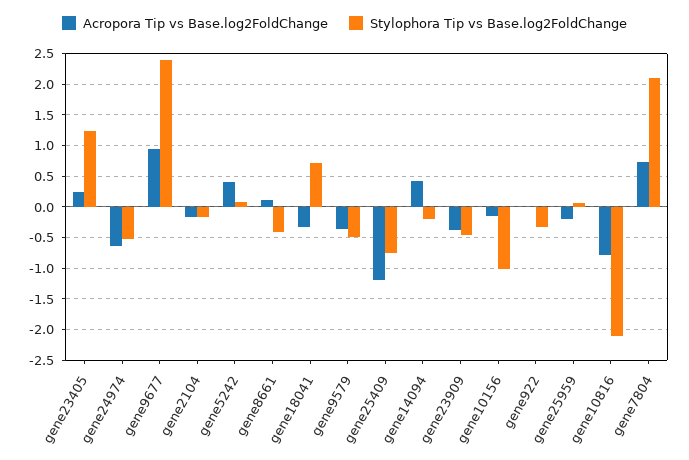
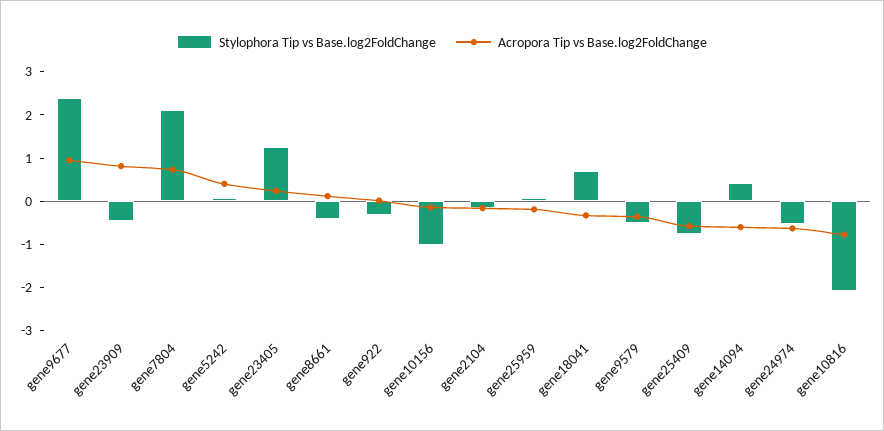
Acropora Tip vs Base.log2FoldChange, gene25409: -1.2 -> -0.6
Acropora Tip vs Base.log2FoldChange, gene14094: 0.4 -> -0.6
Stylophora Tip vs Base.log2FoldChange, gene14094: -0.2 -> 0.4
Acropora Tip vs Base.log2FoldChange, gene23909: -0.4 -> 0.8

